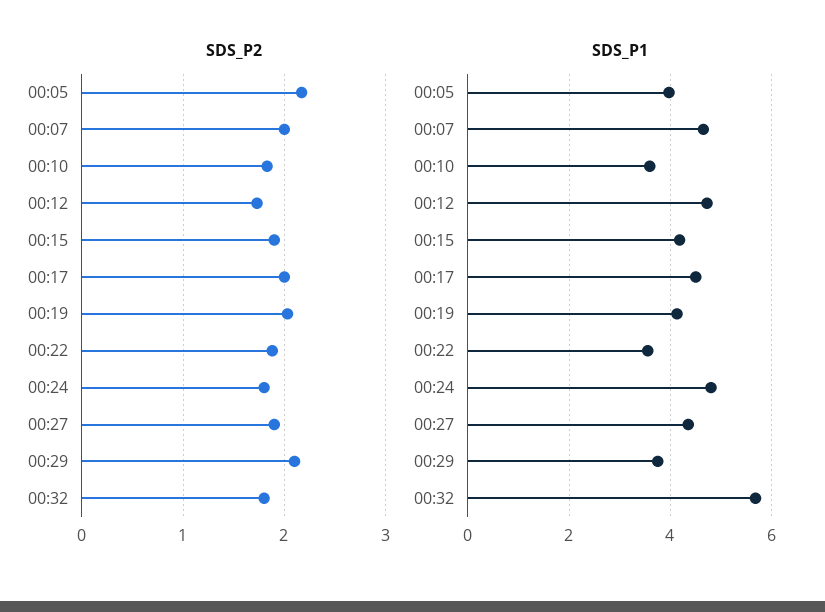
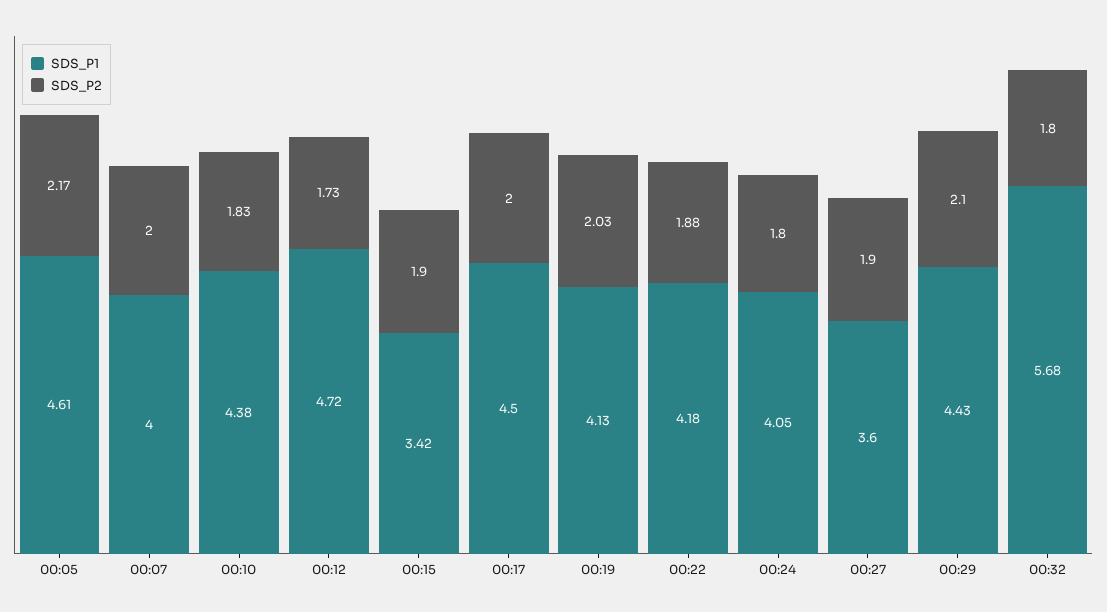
SDS_P1, 00:05: 4 -> 4.61
SDS_P1, 00:07: 4.6 -> 4
SDS_P1, 00:10: 3.6 -> 4.38
SDS_P1, 00:15: 4.2 -> 3.42
SDS_P1, 00:22: 3.6 -> 4.18
SDS_P1, 00:24: 4.8 -> 4.05
SDS_P1, 00:27: 4.4 -> 3.6
SDS_P1, 00:29: 3.8 -> 4.43

